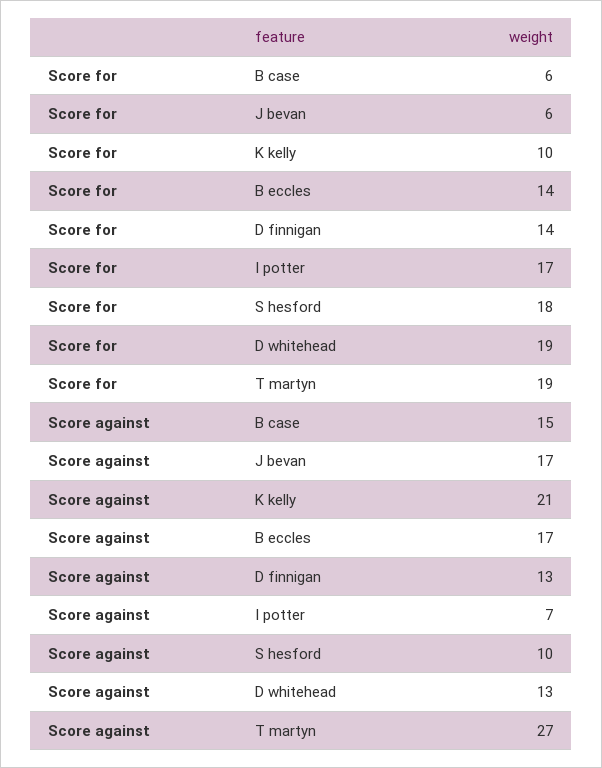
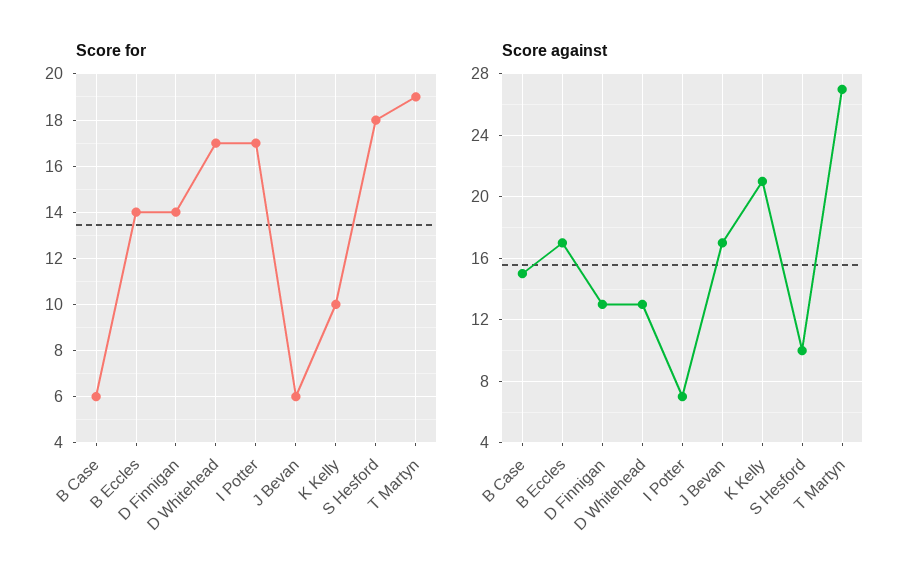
Score for, D whitehead: 19 -> 17

